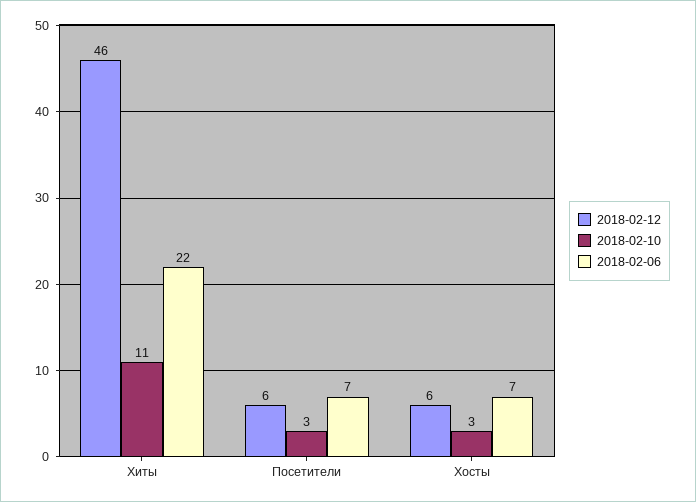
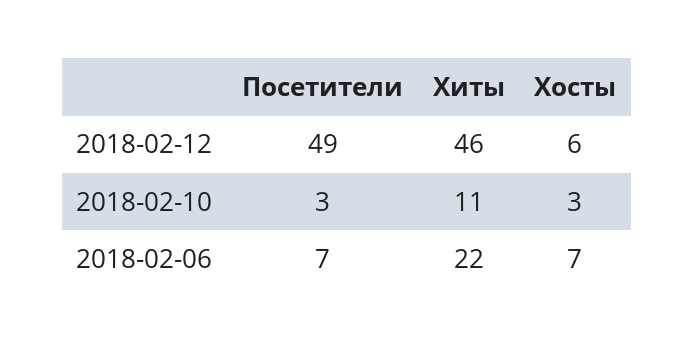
2018-02-12, Посетители: 6 -> 49

